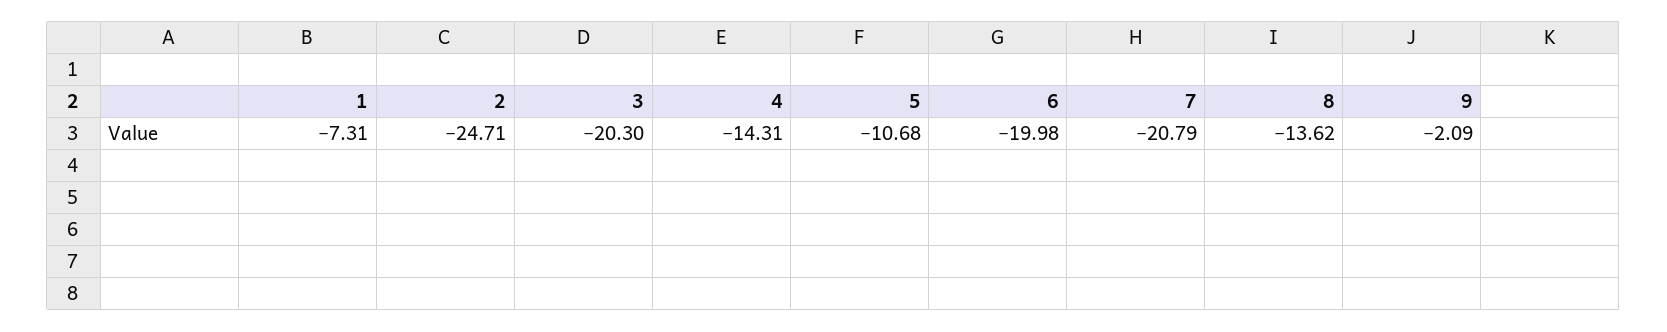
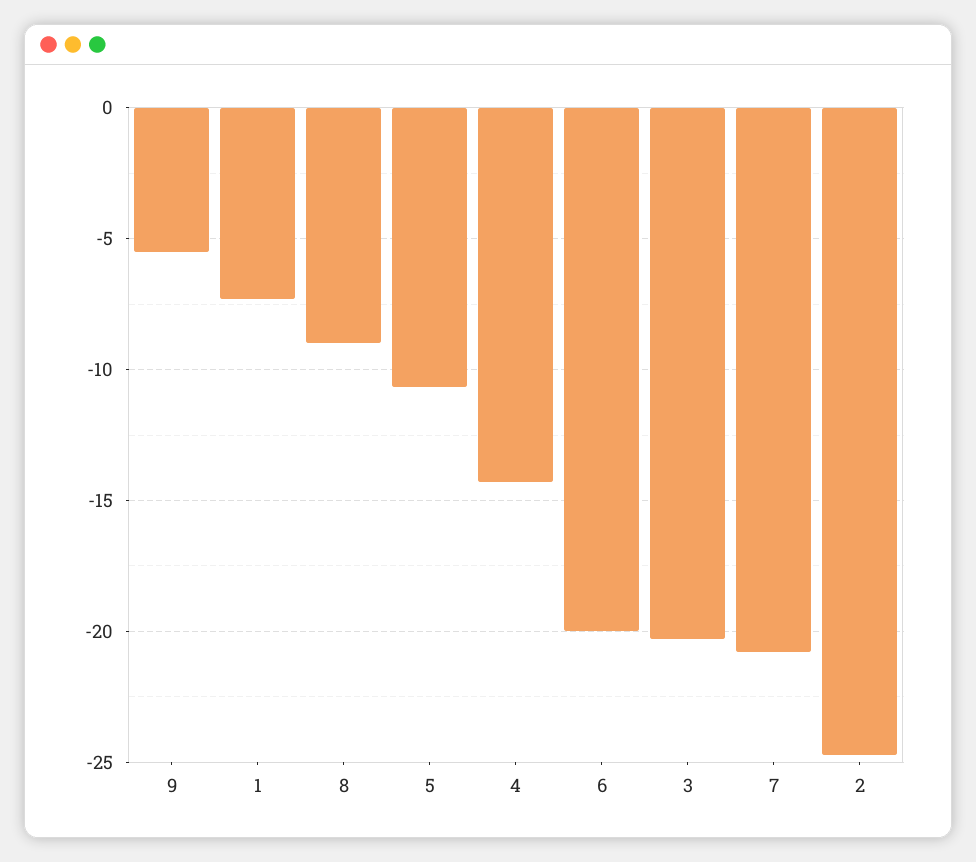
8: -13.62 -> -9
9: -2.09 -> -5.5

